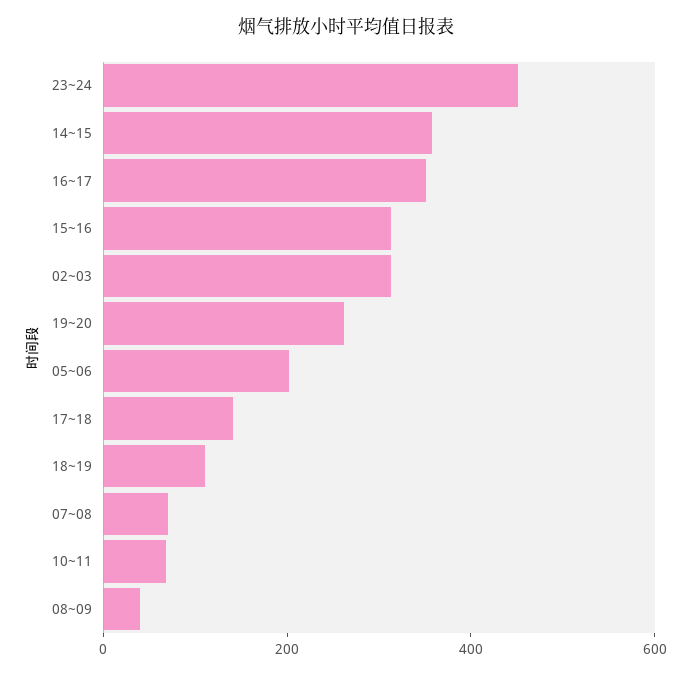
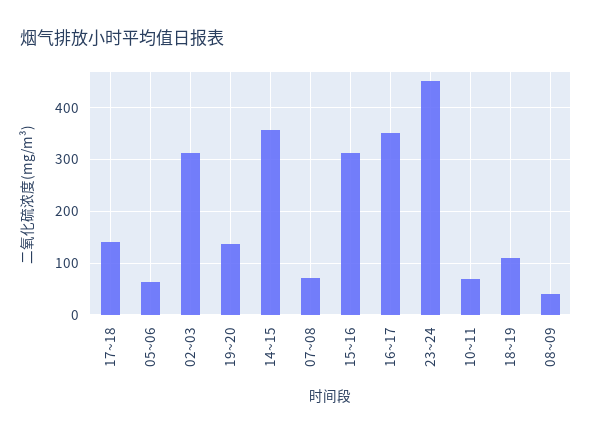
19~20: 250 -> 140
05~06: 200 -> 60

